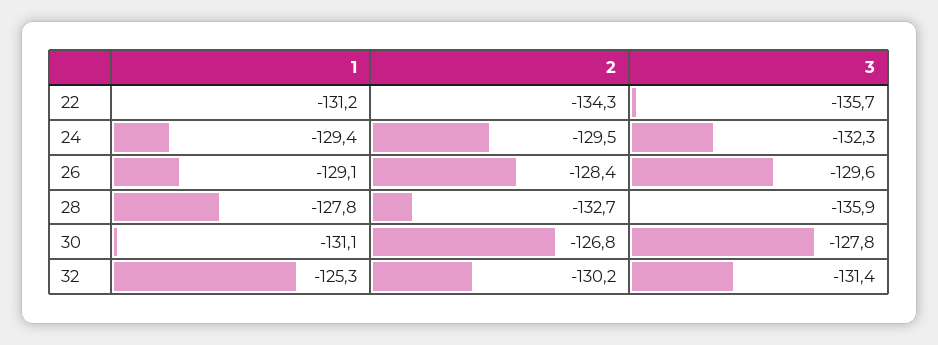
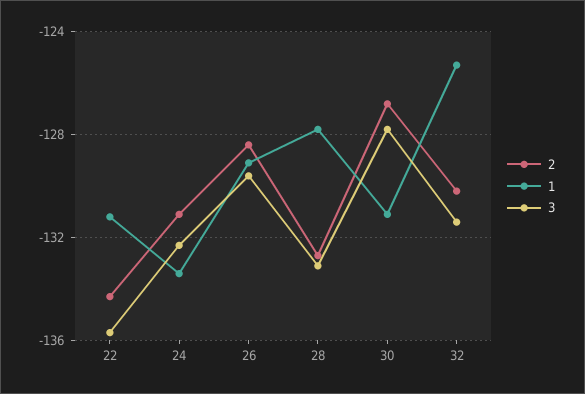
1, 24: -129.4 -> -133.5
2, 24: -129.5 -> -131
3, 28: -135.9 -> -133

